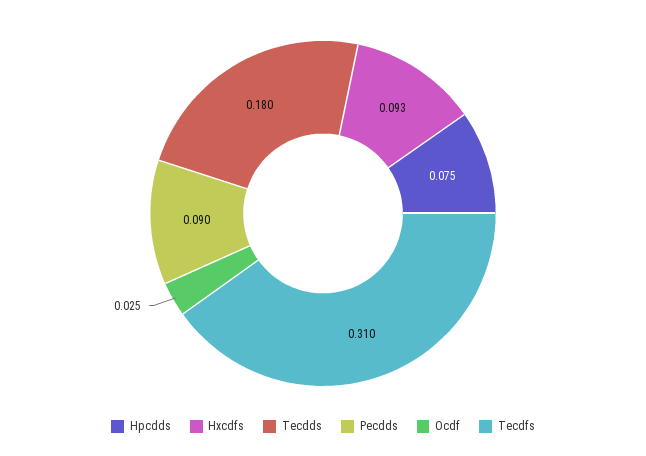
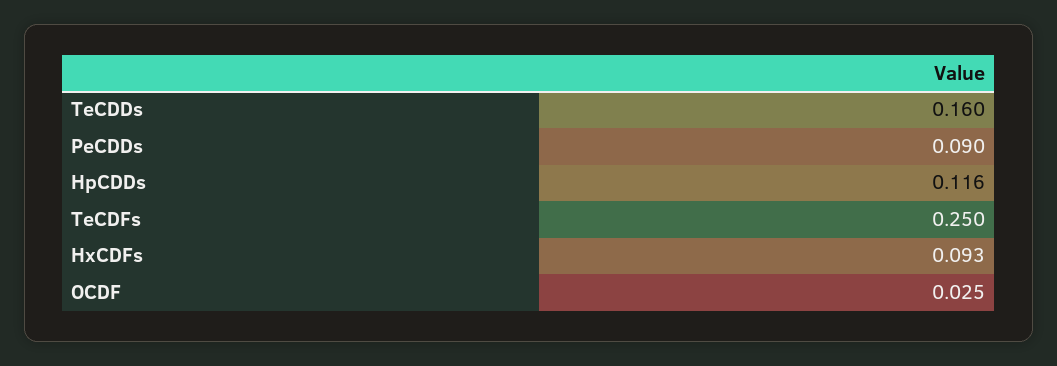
Hpcdds: 0.075 -> 0.116
Tecdds: 0.18 -> 0.16
Tecdfs: 0.31 -> 0.25

